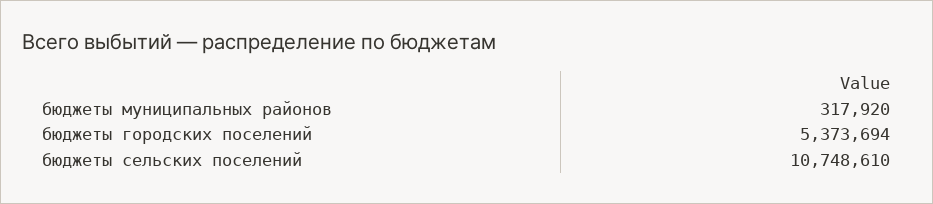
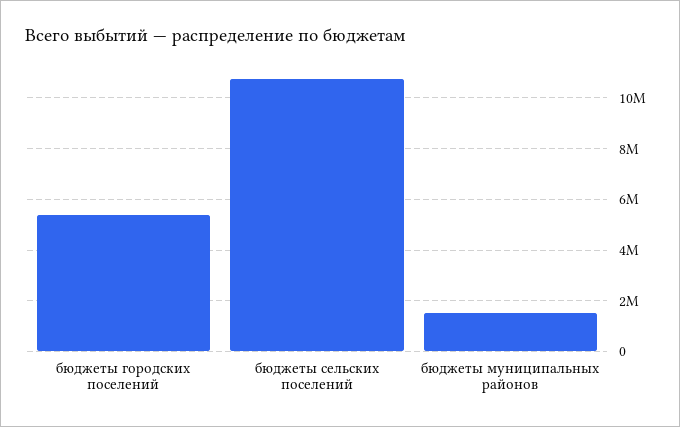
бюджеты муниципальных районов: 317920 -> 1500000

